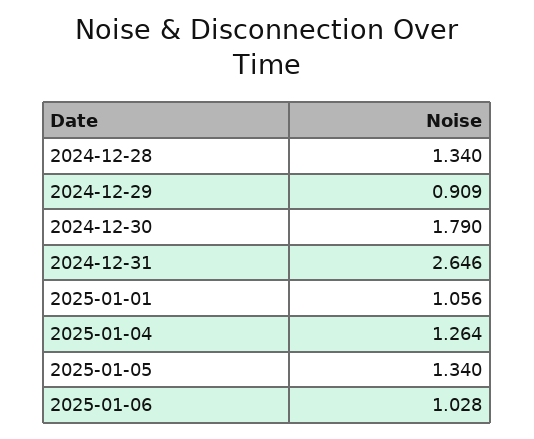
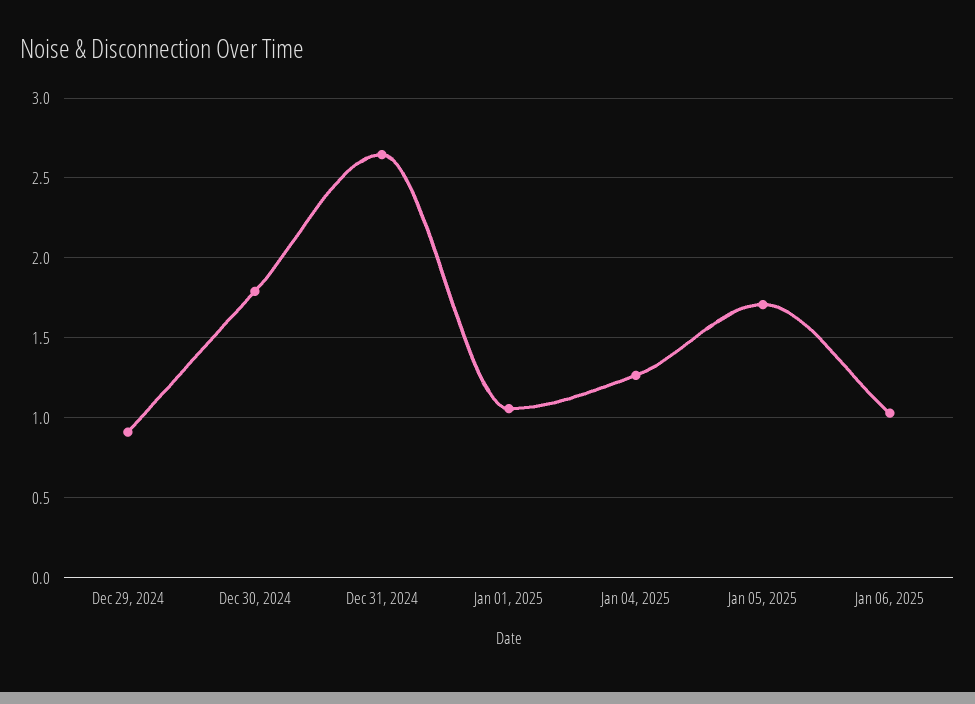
2024-12-28: 1.34 -> none
2025-01-05: 1.34 -> 1.7

